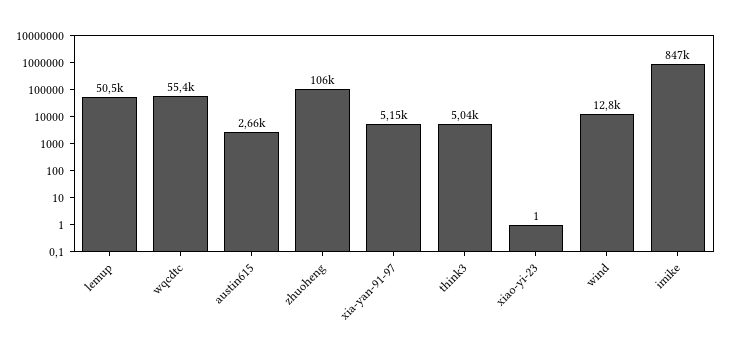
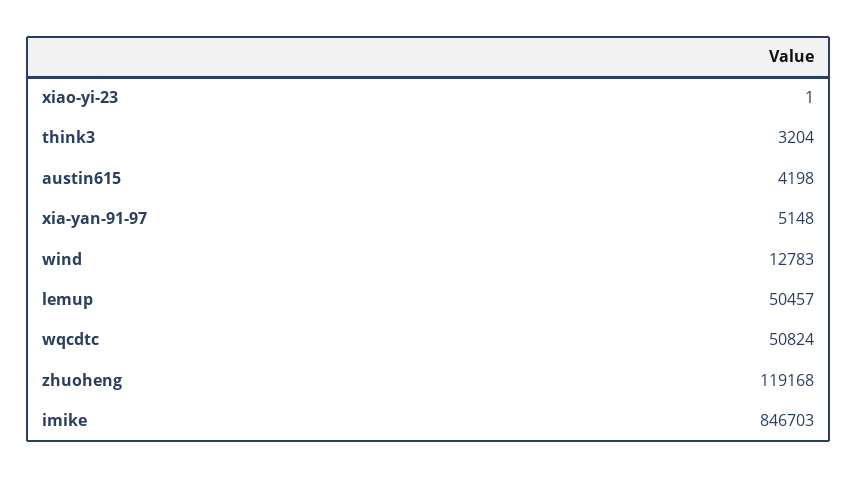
wqcdtc: 55400 -> 50824
austin615: 2660 -> 4198
zhuoheng: 106000 -> 119168
think3: 5040 -> 3204

